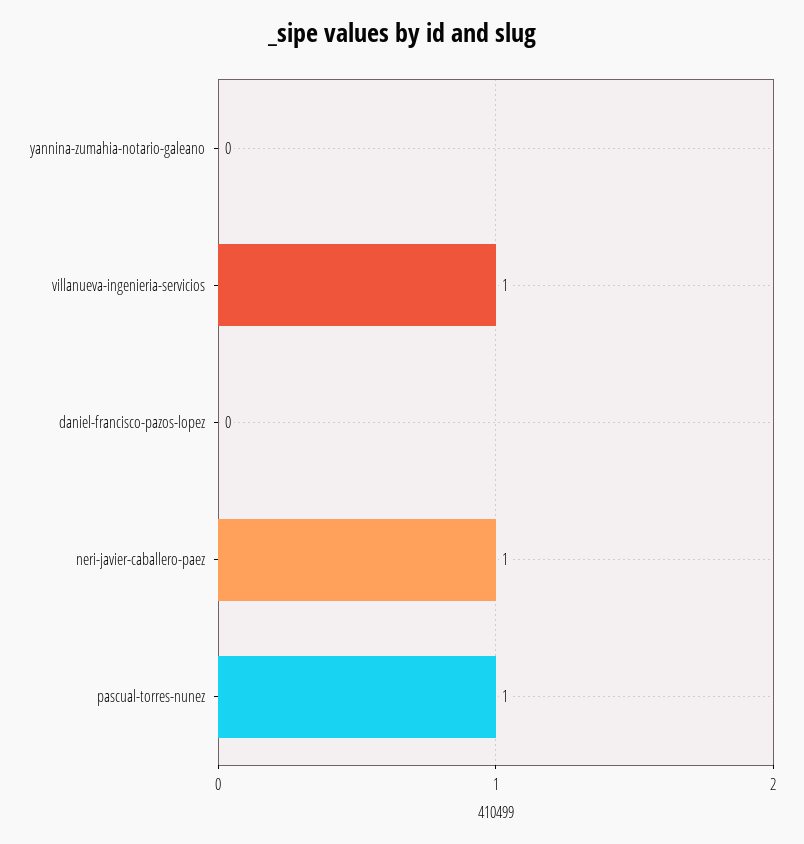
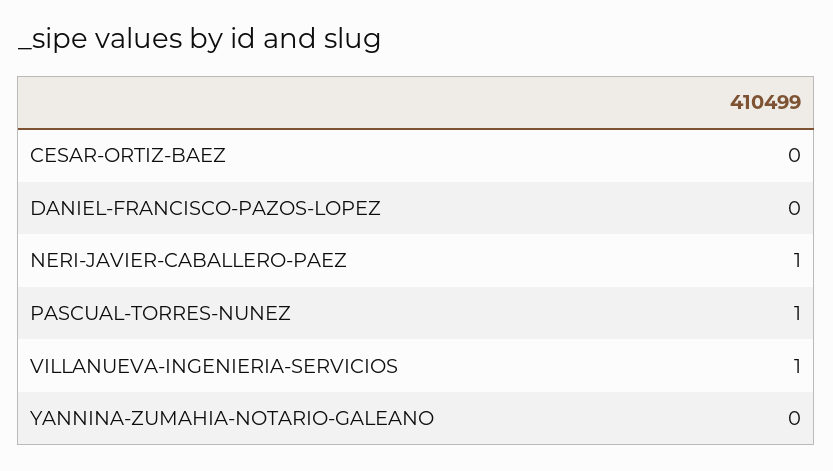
CESAR-ORTIZ-BAEZ: none -> 0

